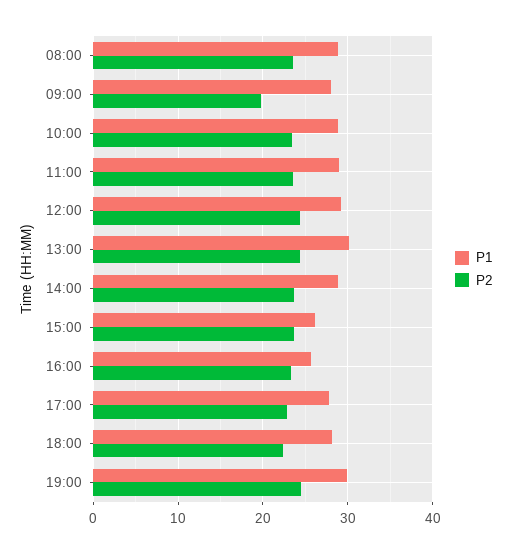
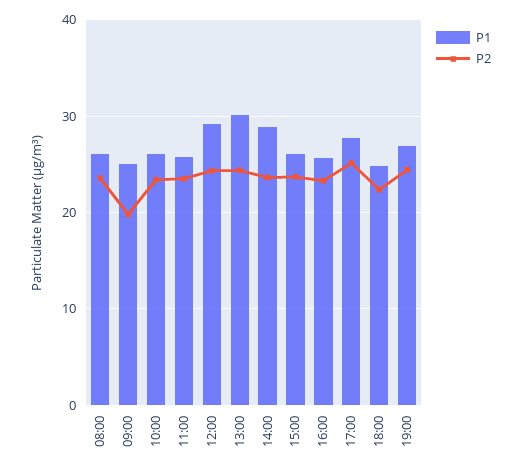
P1, 08:00: 29 -> 26
P1, 09:00: 28 -> 25
P1, 10:00: 29 -> 26
P1, 11:00: 29 -> 26
P2, 17:00: 23 -> 25
P1, 18:00: 28 -> 25
P1, 19:00: 30 -> 27

